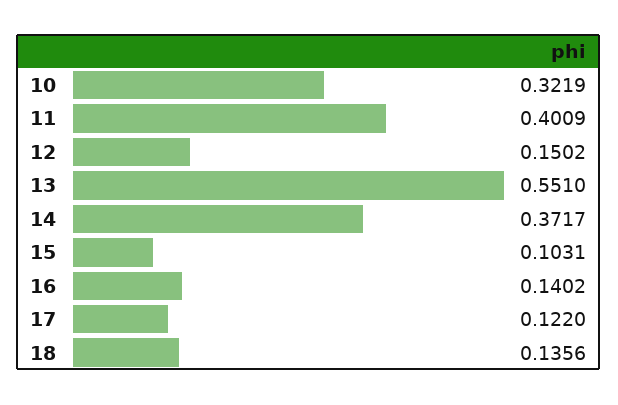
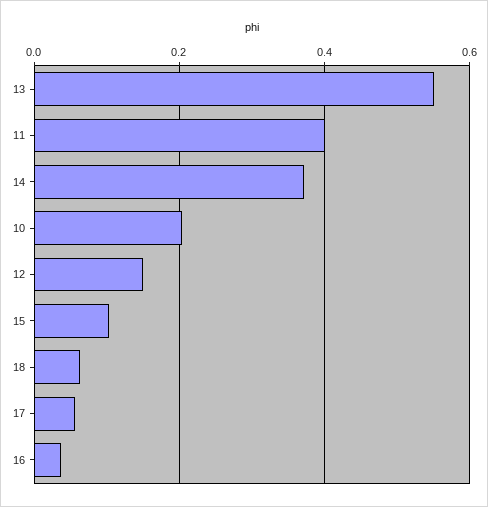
10: 0.3219 -> 0.2
16: 0.1402 -> 0.04
17: 0.122 -> 0.06
18: 0.1356 -> 0.06

